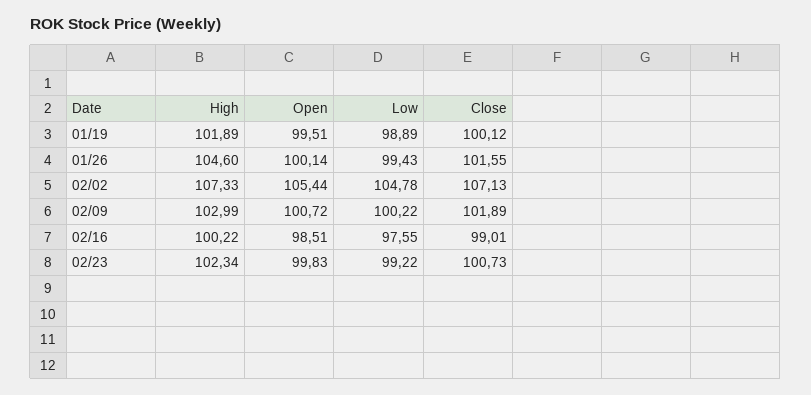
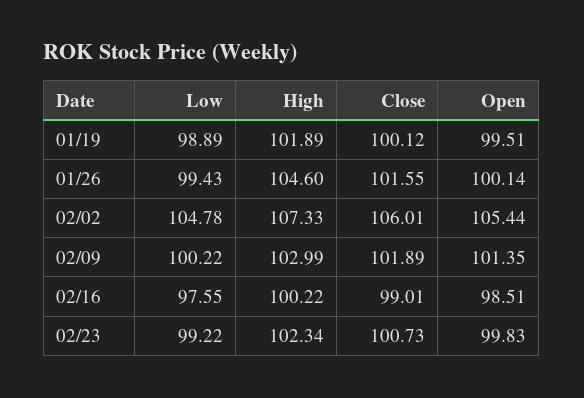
Close, 02/02: 107.13 -> 106.01
Open, 02/09: 100.72 -> 101.35

